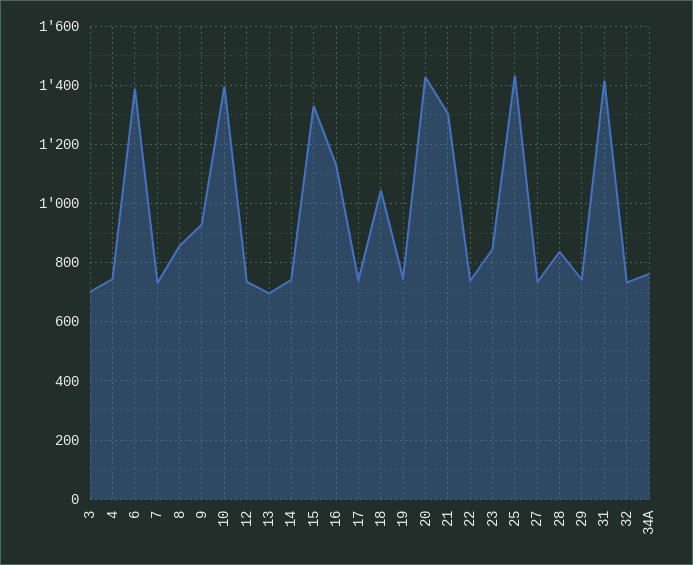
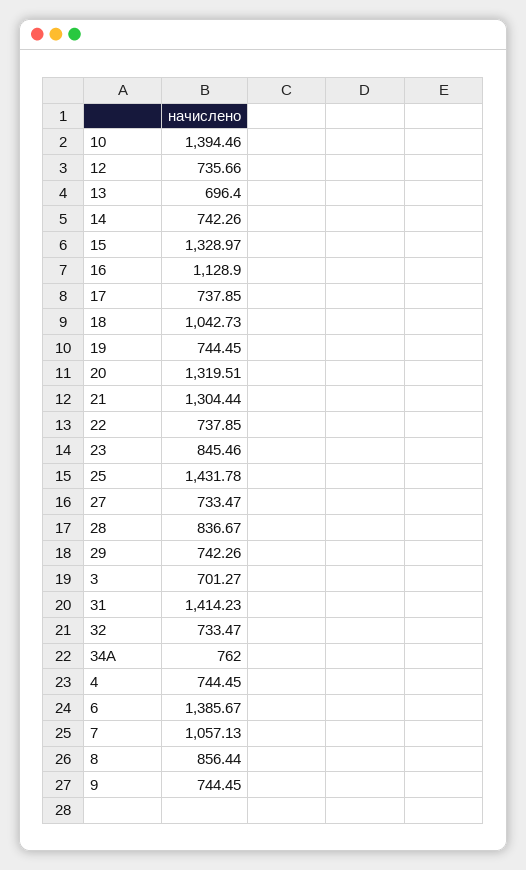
7: 725 -> 1057.13
9: 925 -> 744.45
20: 1425 -> 1319.51

